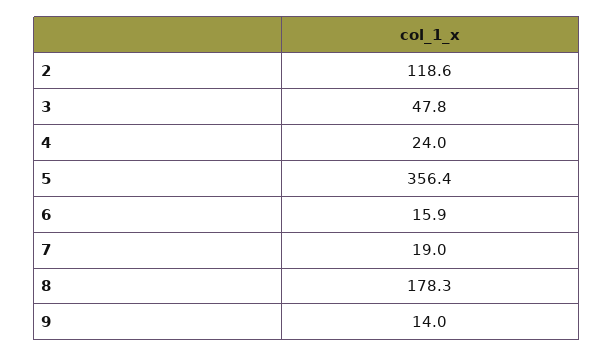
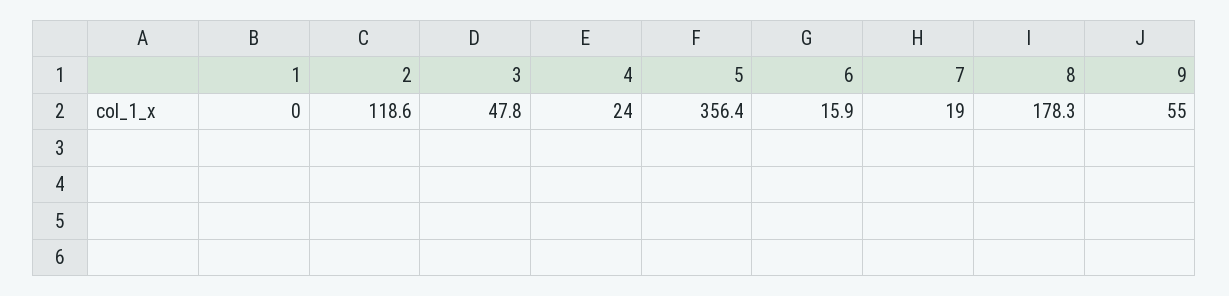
9: 14 -> 55
1: none -> 0

